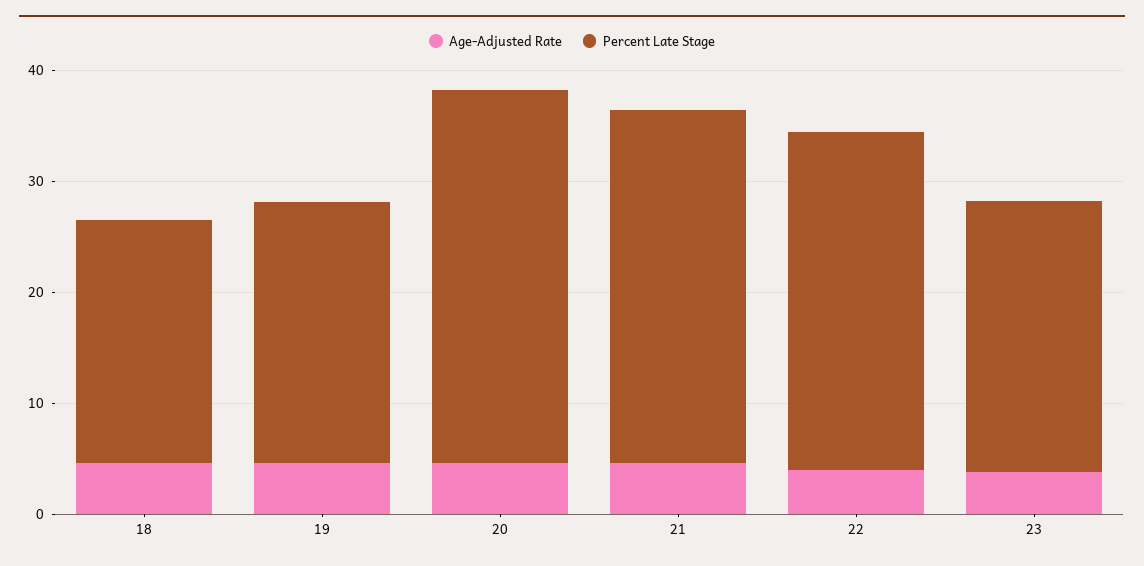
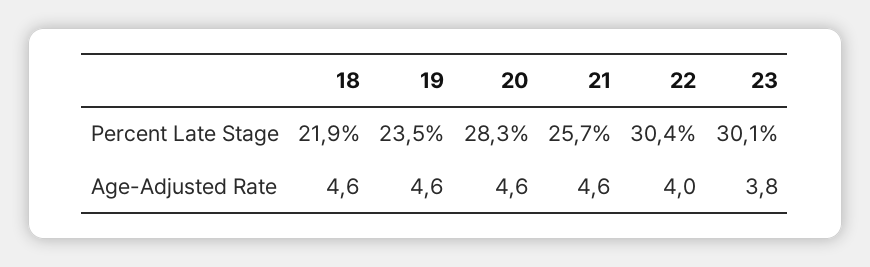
Percent Late Stage, 20: 34 -> 28.3
Percent Late Stage, 21: 32 -> 25.7
Percent Late Stage, 23: 24 -> 30.1

